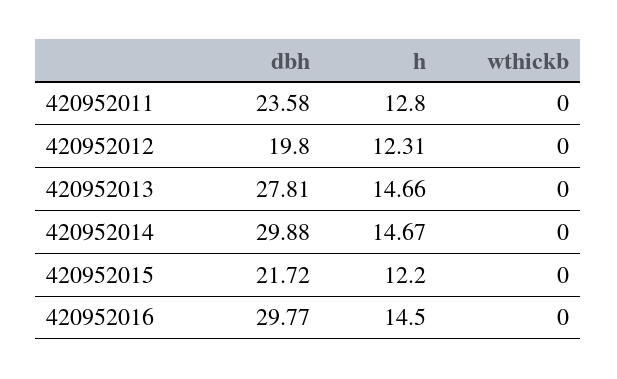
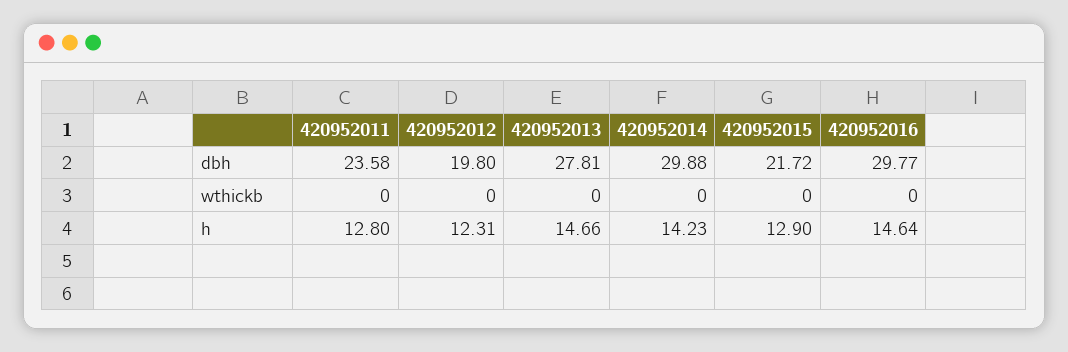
h, 420952014: 14.67 -> 14.23
h, 420952015: 12.2 -> 12.9
h, 420952016: 14.5 -> 14.64

